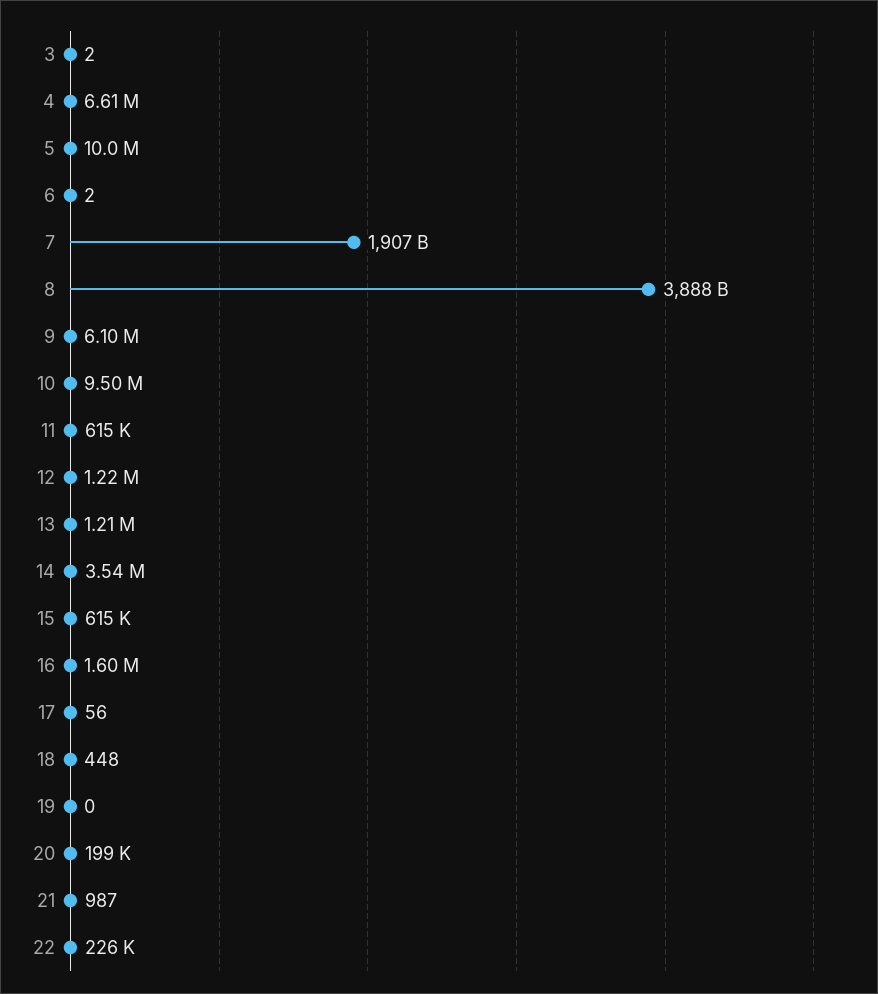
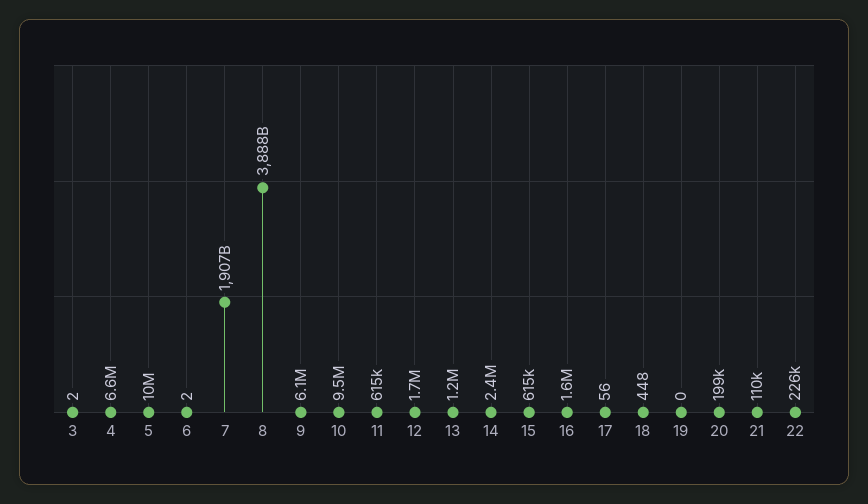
12: 1220000 -> 1700000
14: 3540000 -> 2400000
21: 987 -> 110000

